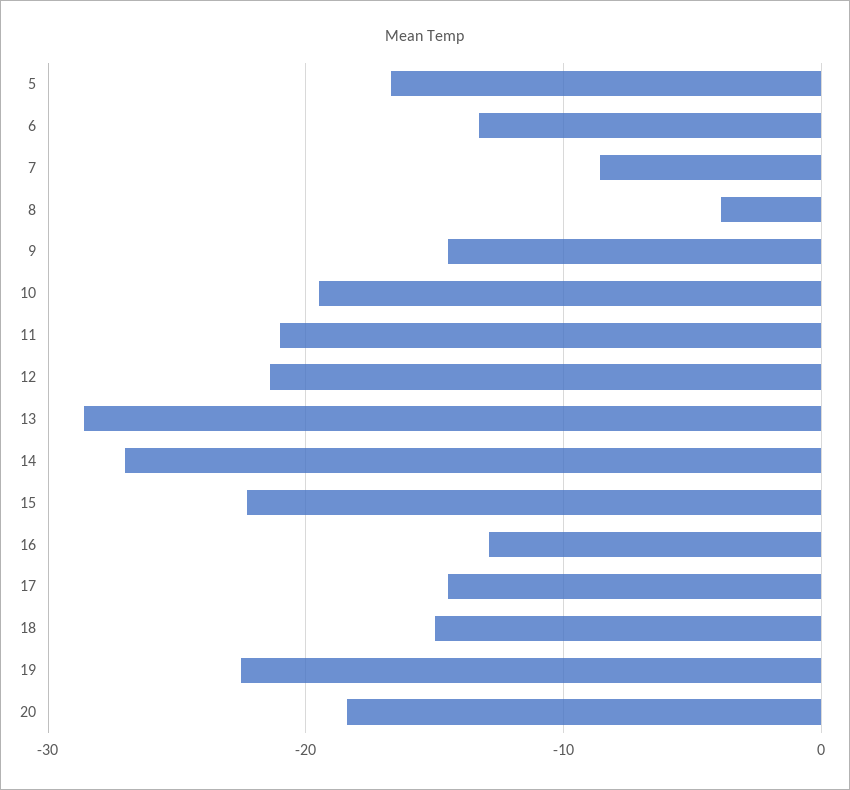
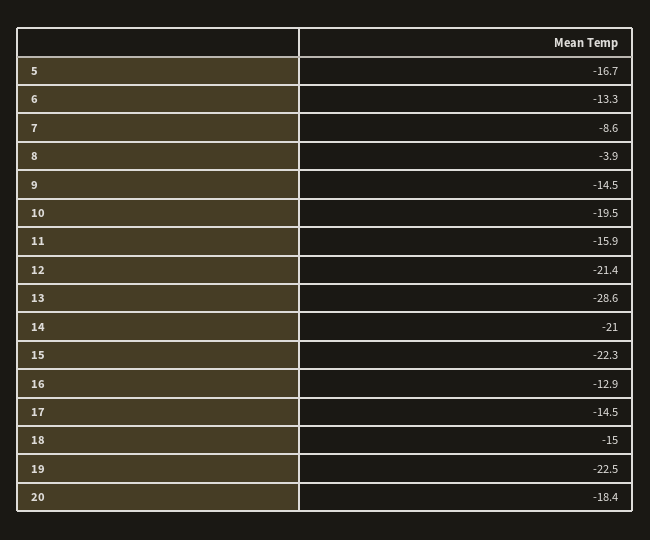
11: -21 -> -15.9
14: -27 -> -21

